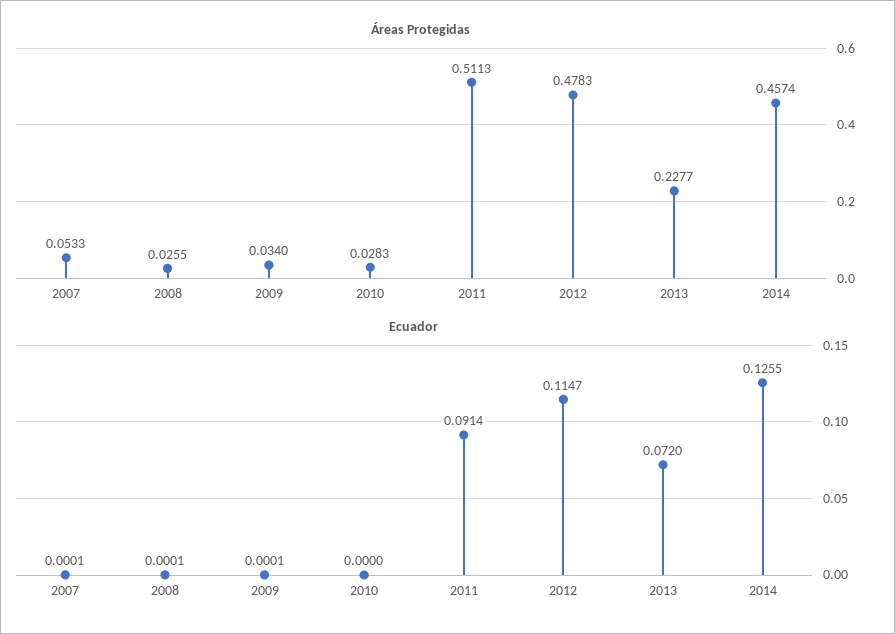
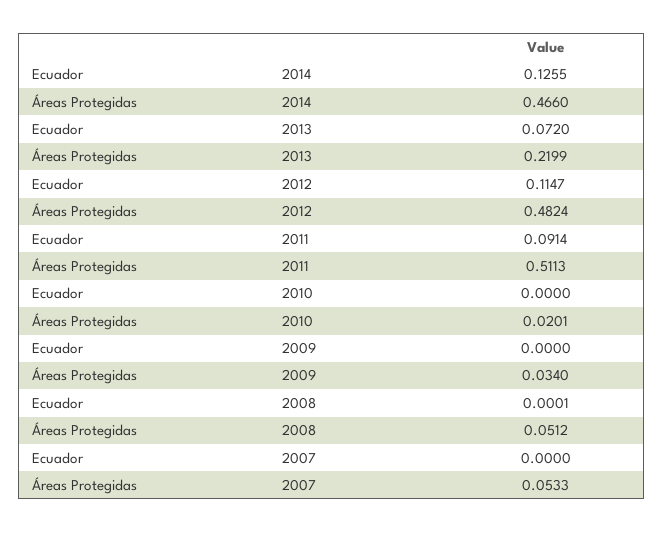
Áreas Protegidas, 2008: 0.0255 -> 0.0512
Áreas Protegidas, 2010: 0.0283 -> 0.0201
Áreas Protegidas, 2012: 0.4783 -> 0.4824
Áreas Protegidas, 2013: 0.2277 -> 0.2199
Áreas Protegidas, 2014: 0.4574 -> 0.466
Ecuador, 2007: 0.0001 -> 0
Ecuador, 2009: 0.0001 -> 0

